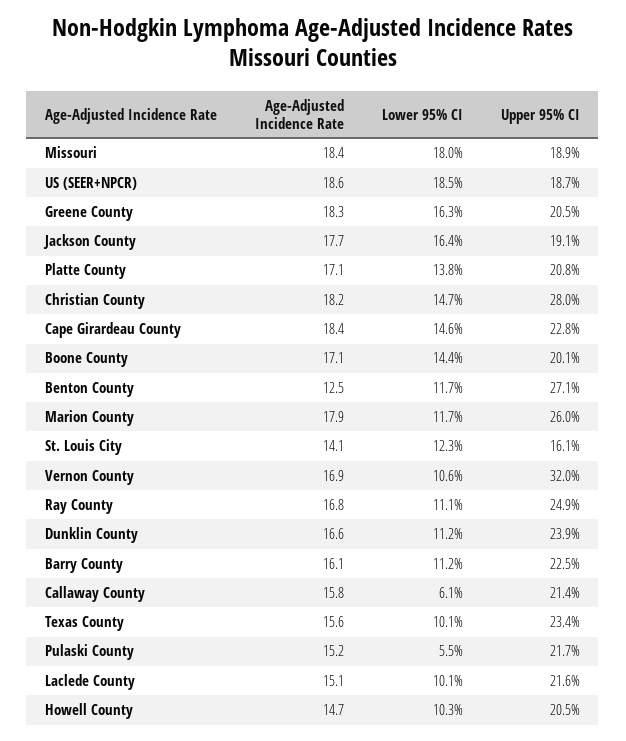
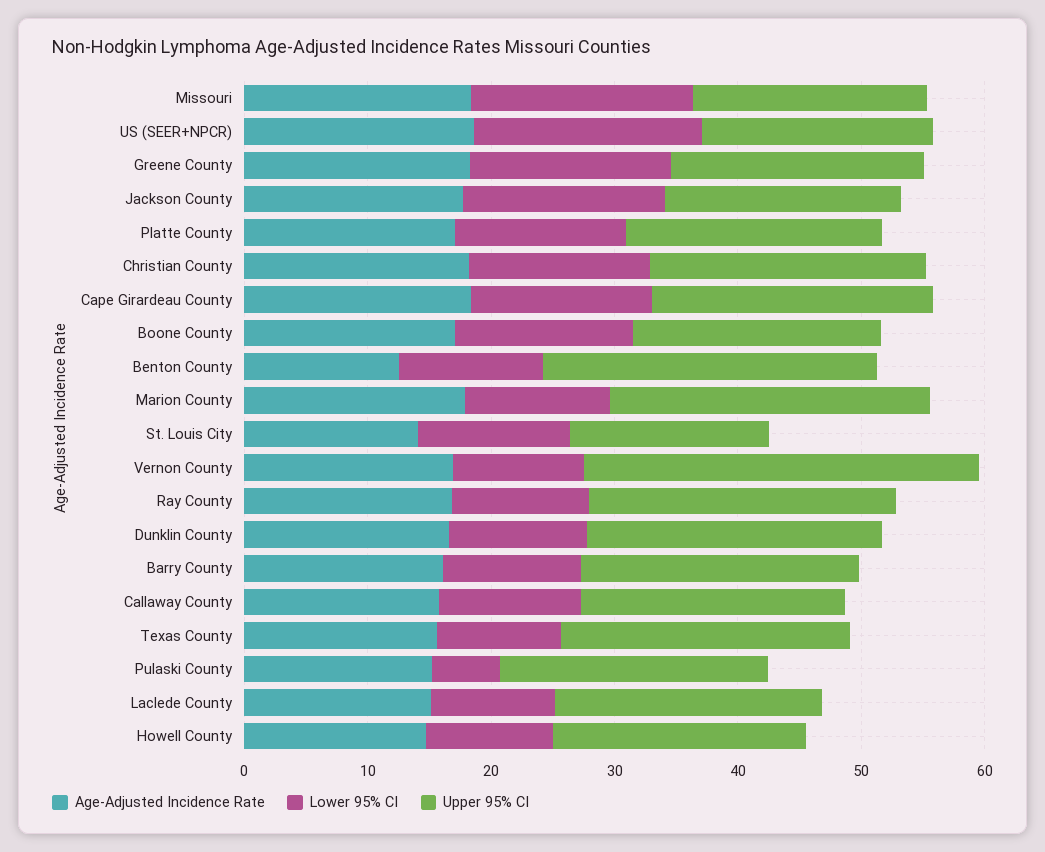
Upper 95% CI, Christian County: 28 -> 22
Lower 95% CI, Callaway County: 6.1 -> 12

